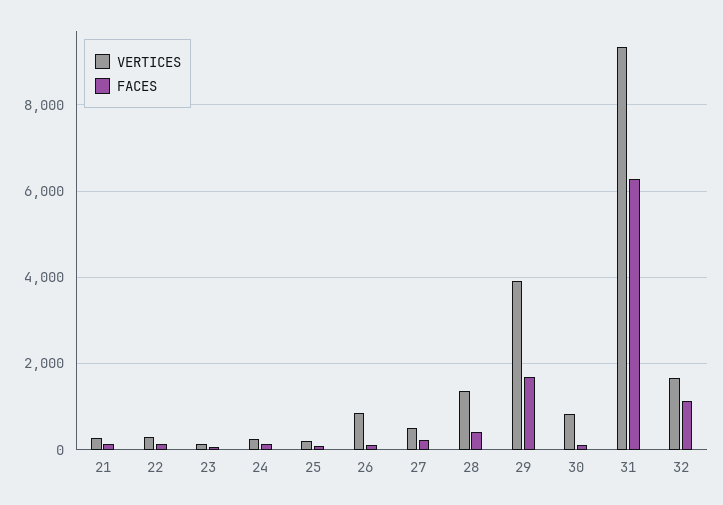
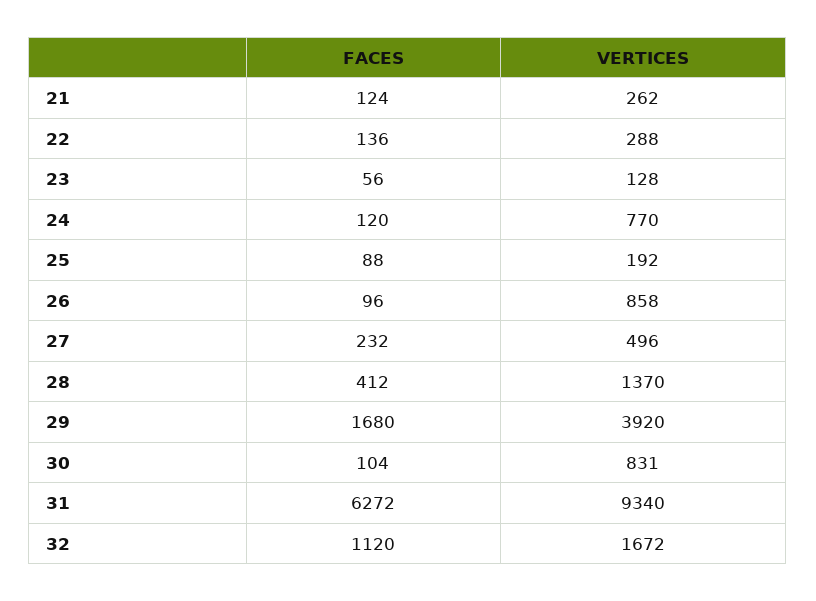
VERTICES, 24: 200 -> 770

